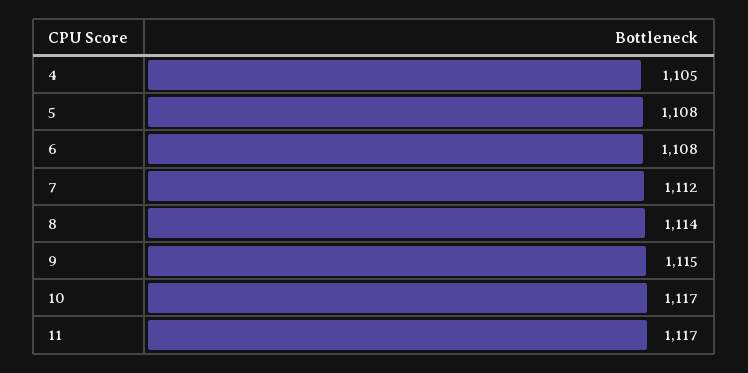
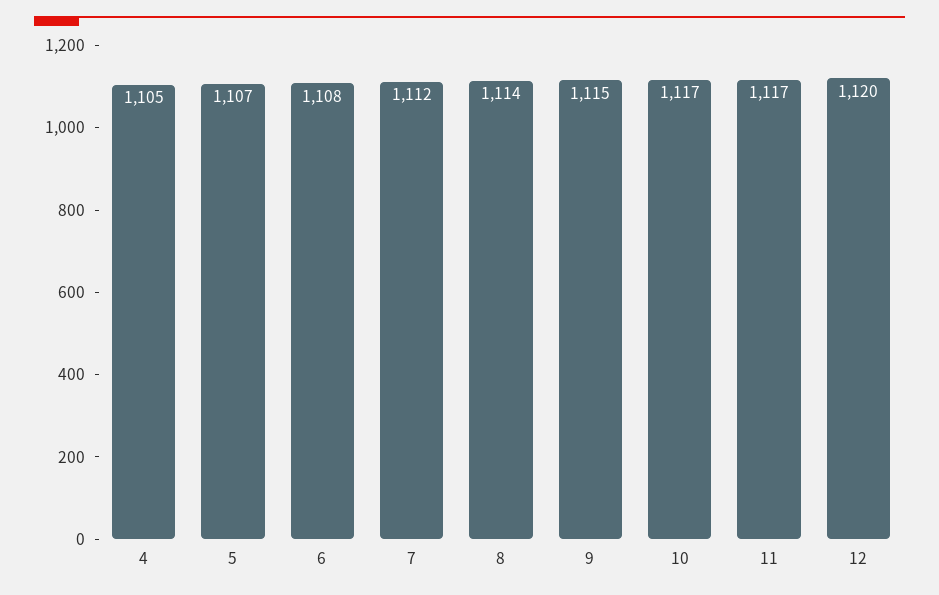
5: 1108 -> 1107
12: none -> 1120

